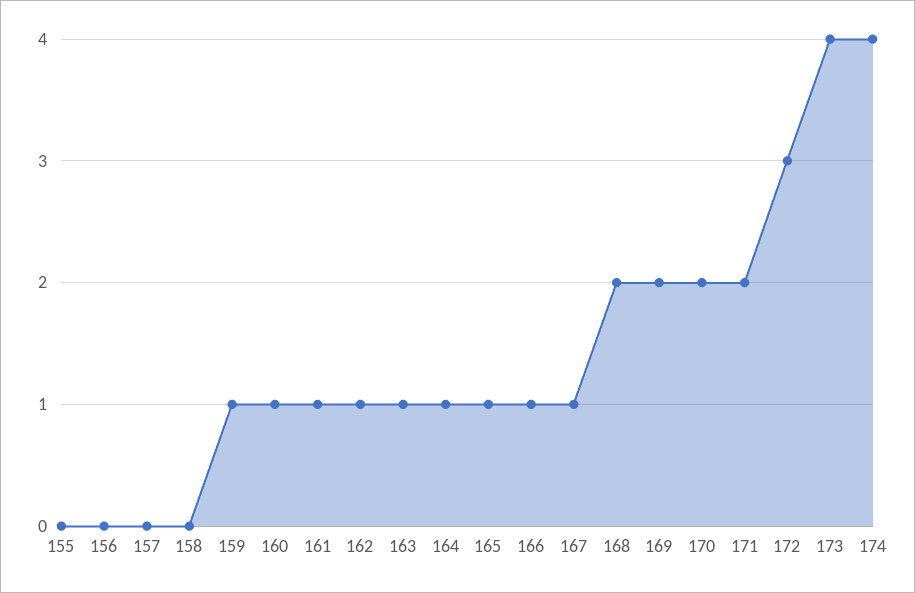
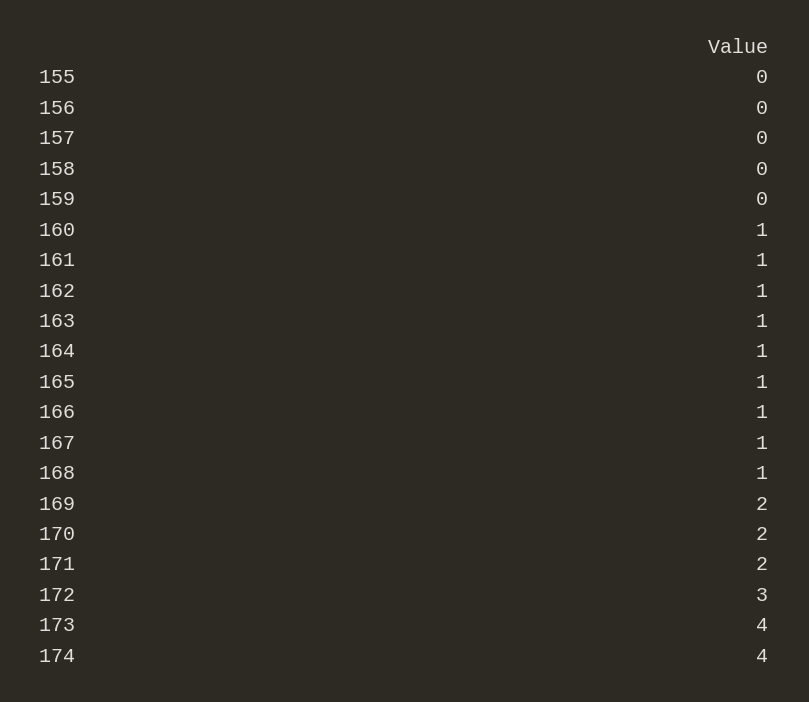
159: 1 -> 0
168: 2 -> 1

